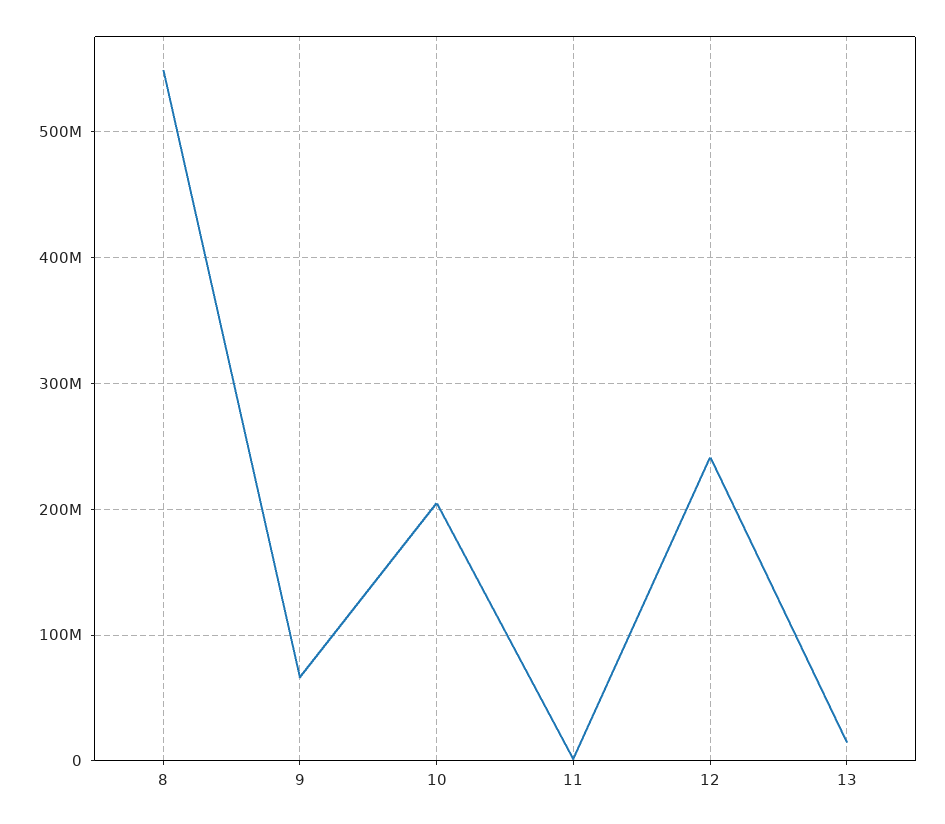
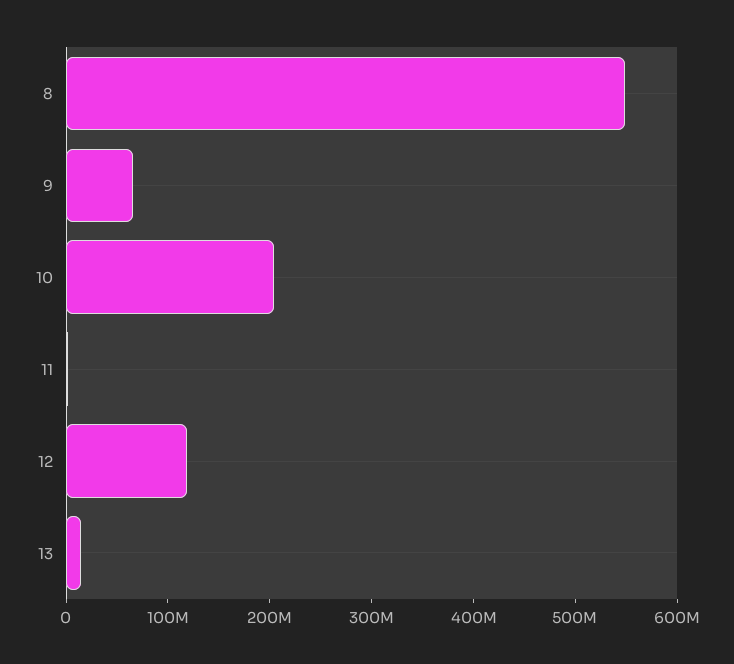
12: 240000000 -> 120000000

